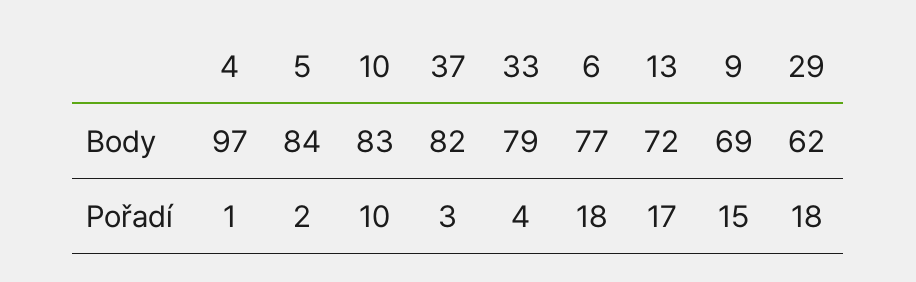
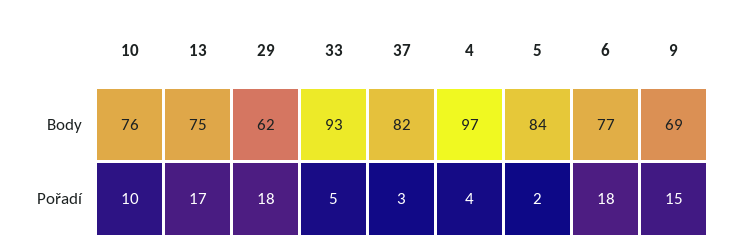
10, Body: 83 -> 76
33, Body: 79 -> 93
13, Body: 72 -> 75
4, Pořadí: 1 -> 4
33, Pořadí: 4 -> 5

